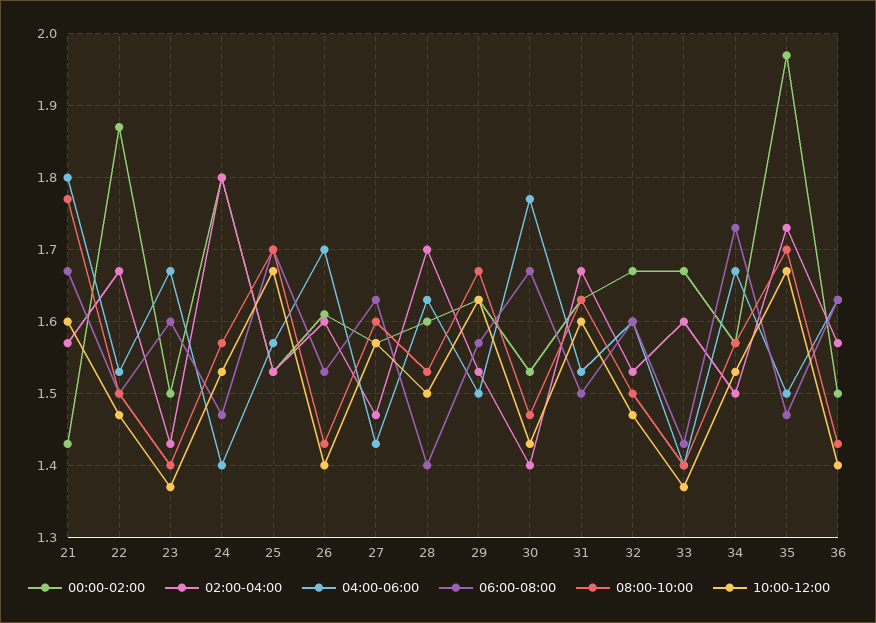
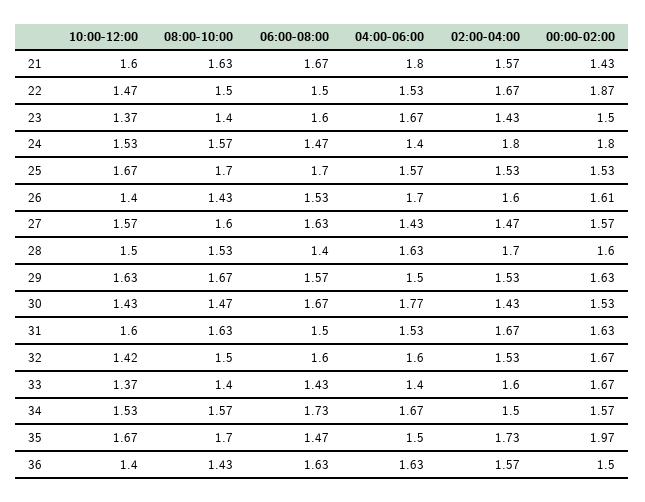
08:00-10:00, 21: 1.77 -> 1.63
02:00-04:00, 30: 1.4 -> 1.43
10:00-12:00, 32: 1.47 -> 1.42

